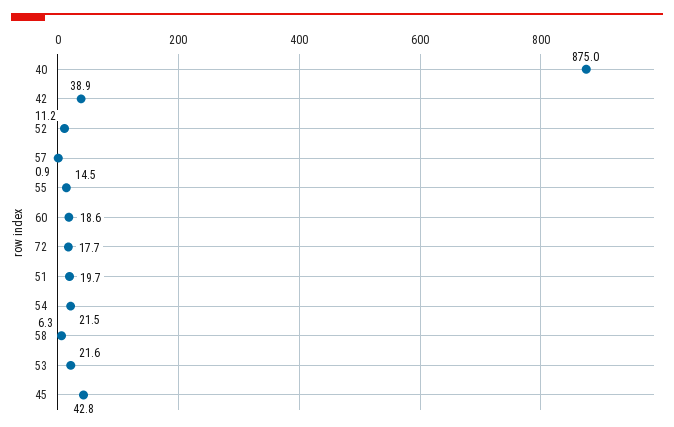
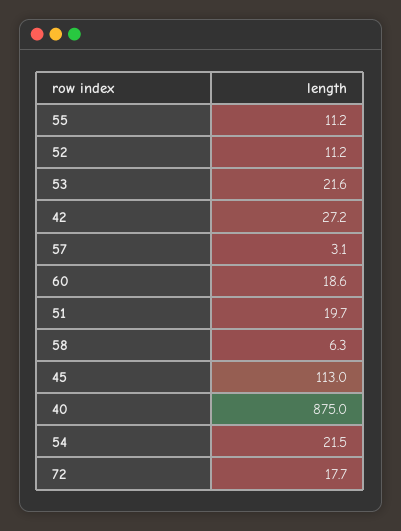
42: 38.9 -> 27.2
57: 0.9 -> 3.1
55: 14.5 -> 11.2
45: 42.8 -> 113

